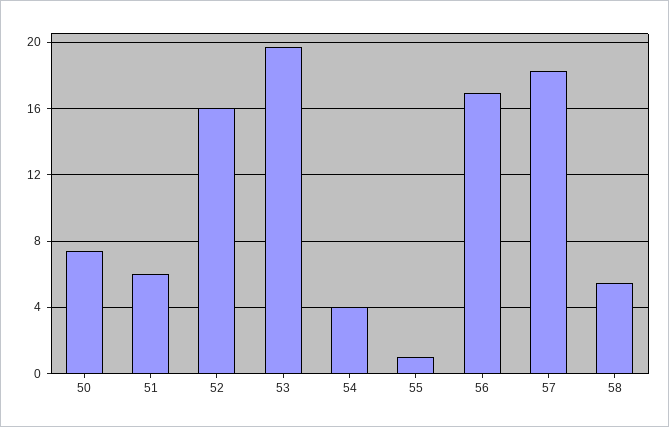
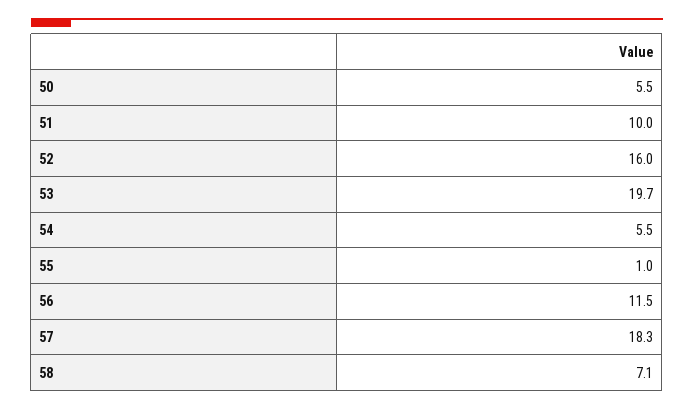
50: 7.5 -> 5.5
51: 6 -> 10
54: 4 -> 5.5
56: 17 -> 11.5
58: 5.5 -> 7.1

